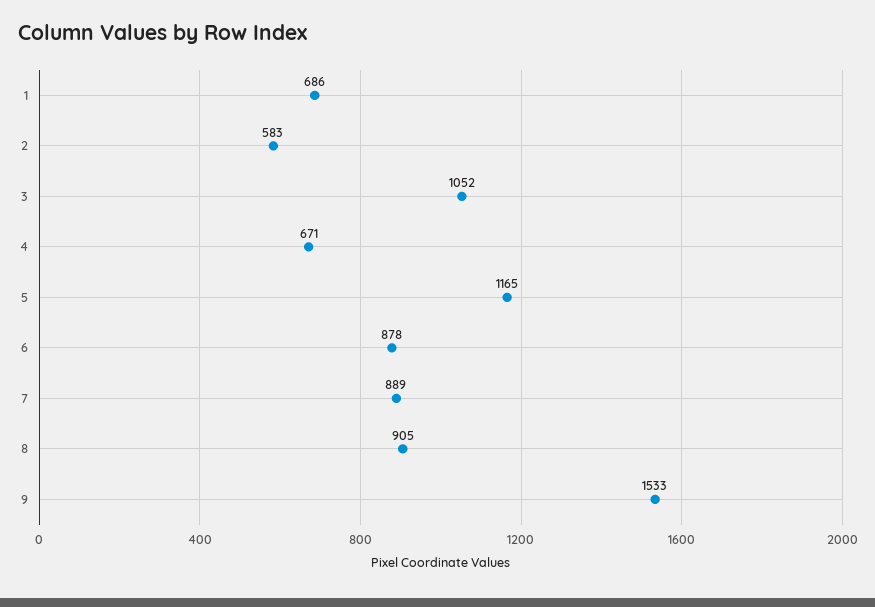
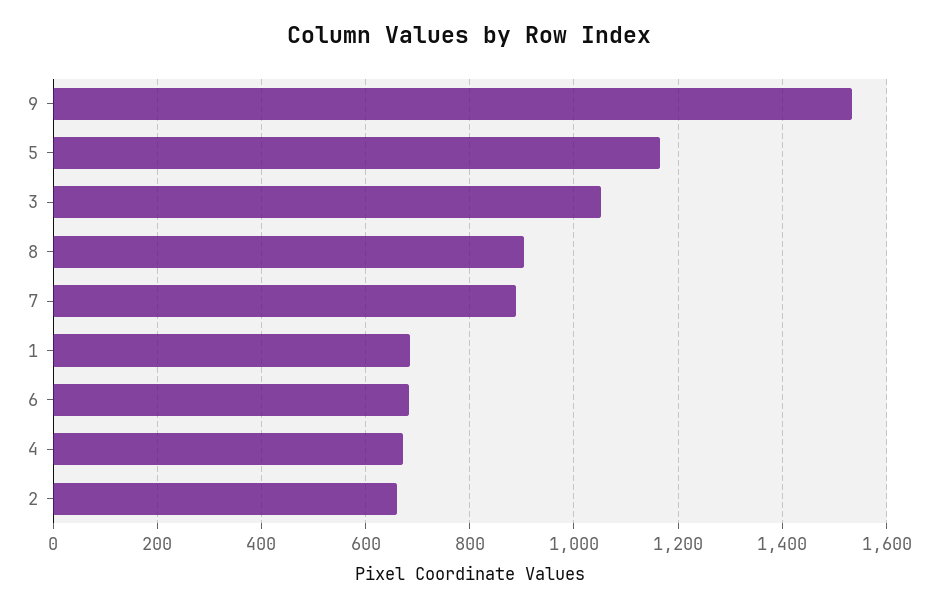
2: 583 -> 660
6: 878 -> 680

